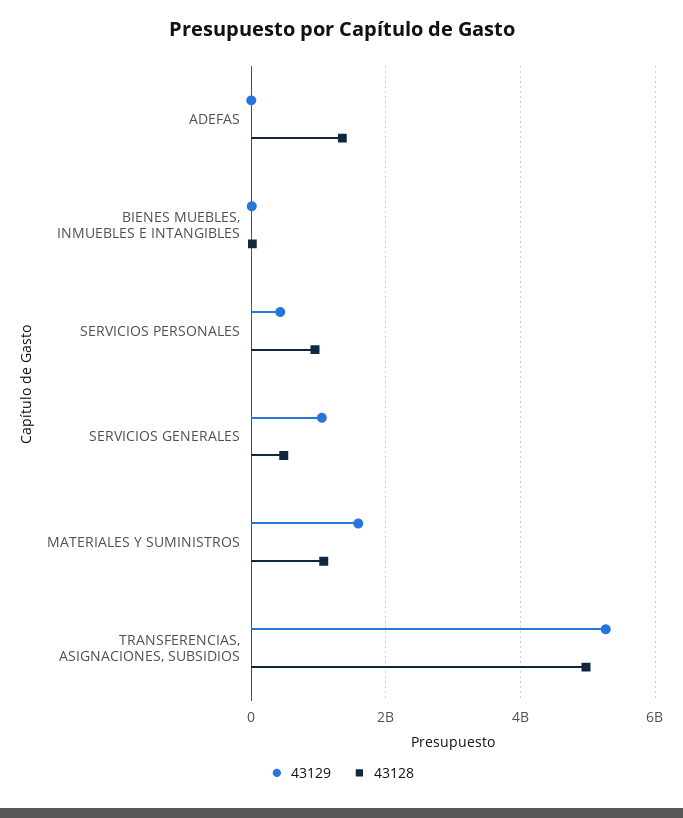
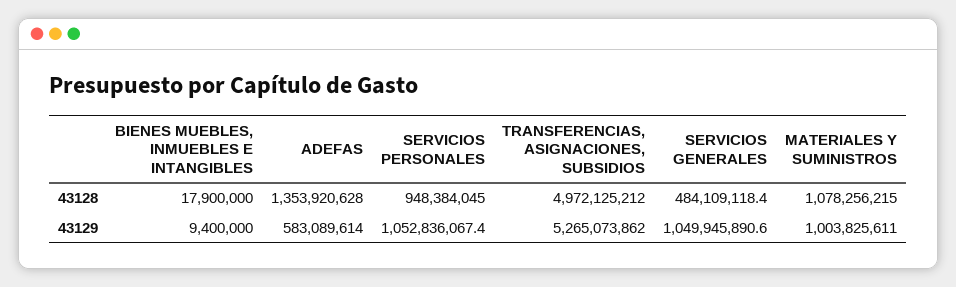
43129, ADEFAS: 0 -> 583089614
43129, SERVICIOS PERSONALES: 400000000 -> 1052836067.4
43129, MATERIALES Y SUMINISTROS: 1600000000 -> 1003825611

